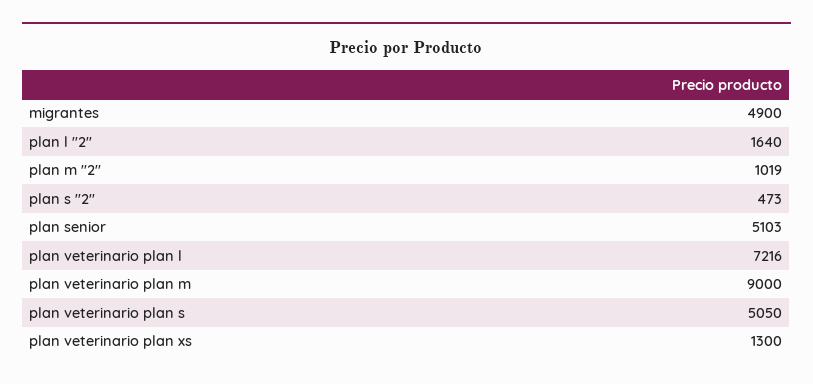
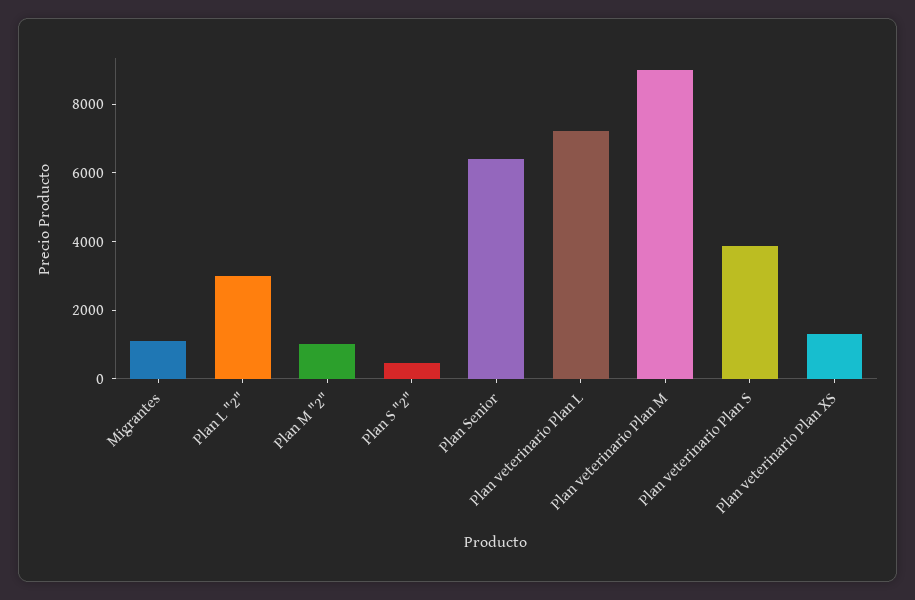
migrantes: 4900 -> 1000
plan l "2": 1640 -> 3000
plan senior: 5103 -> 6500
plan veterinario plan s: 5050 -> 4000

